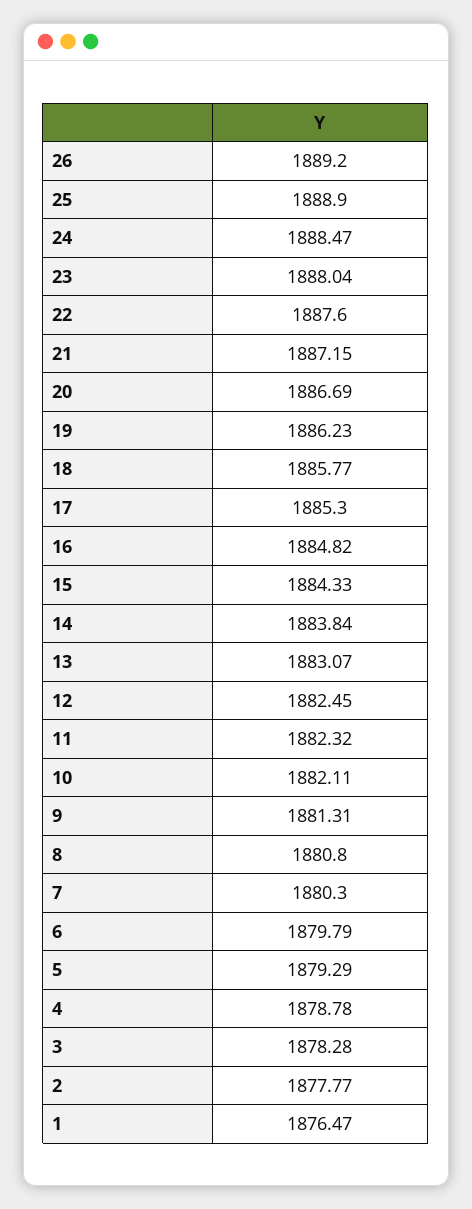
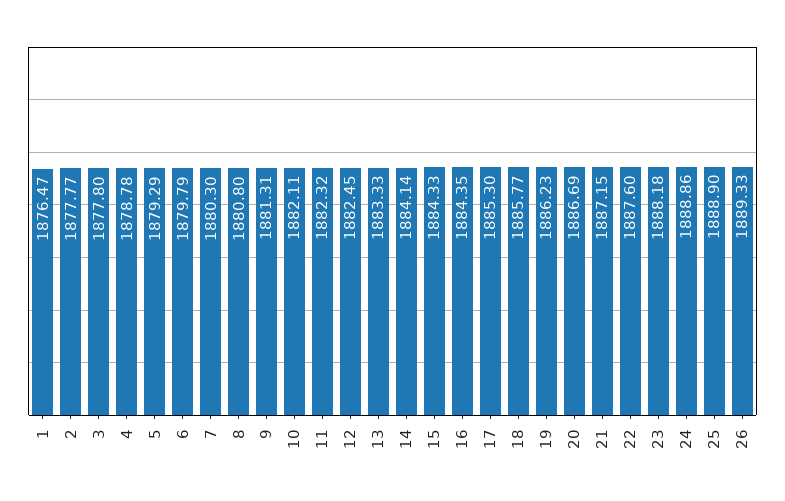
26: 1889.2 -> 1889.33
24: 1888.47 -> 1888.86
23: 1888.04 -> 1888.18
16: 1884.82 -> 1884.35
14: 1883.84 -> 1884.14
13: 1883.07 -> 1883.33
3: 1878.28 -> 1877.8

